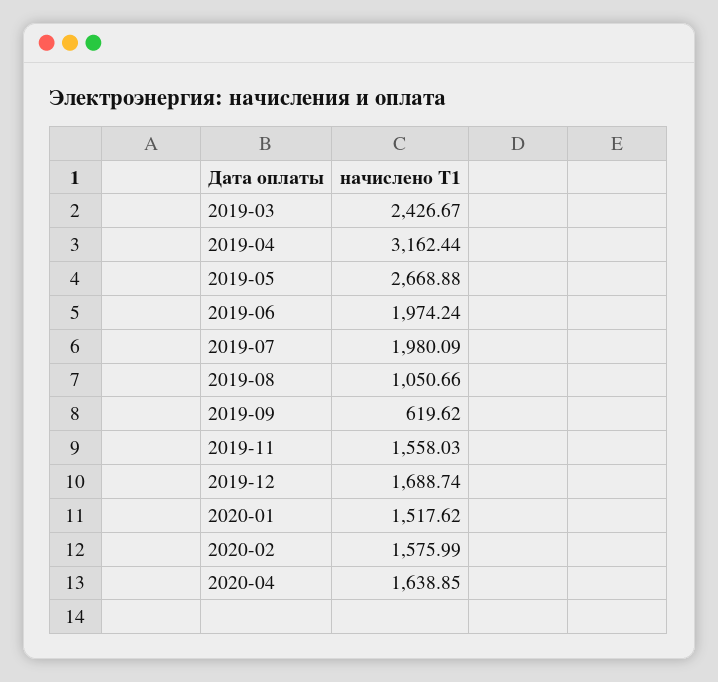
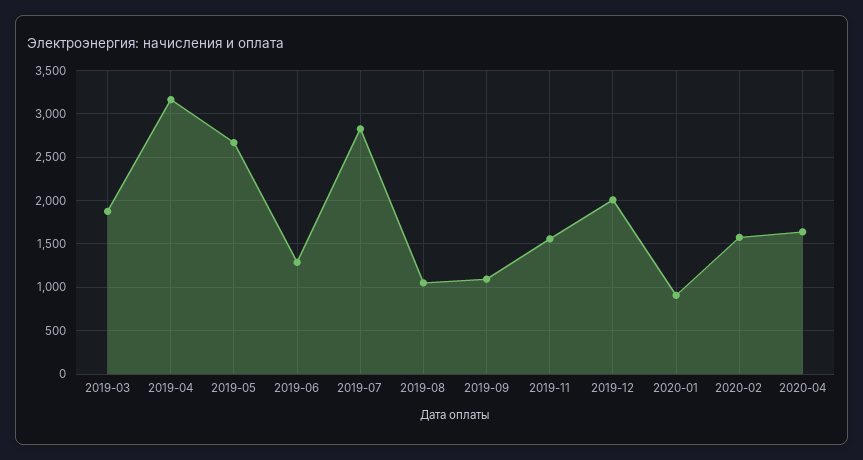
2019-03: 2426.67 -> 1900
2019-06: 1974.24 -> 1300
2019-07: 1980.09 -> 2800
2019-09: 619.62 -> 1100
2019-12: 1688.74 -> 2000
2020-01: 1517.62 -> 900

